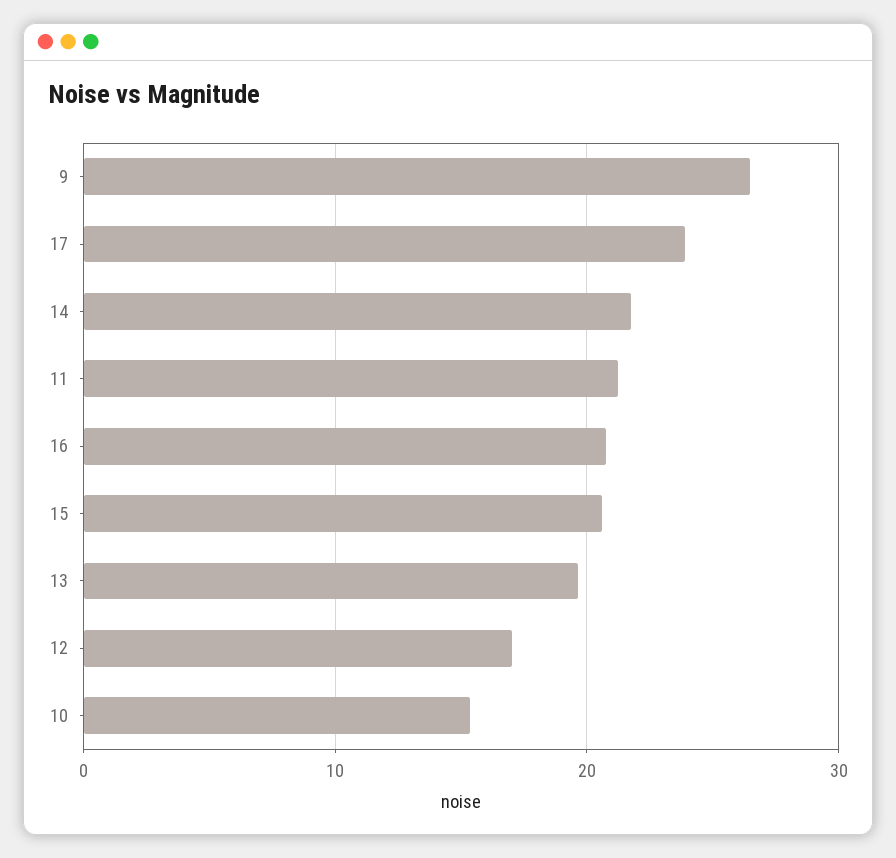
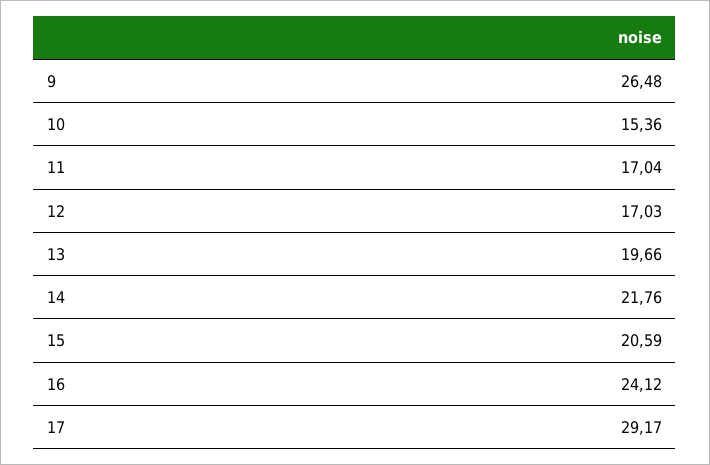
17: 24 -> 29.17
11: 21 -> 17.04
16: 21 -> 24.12

